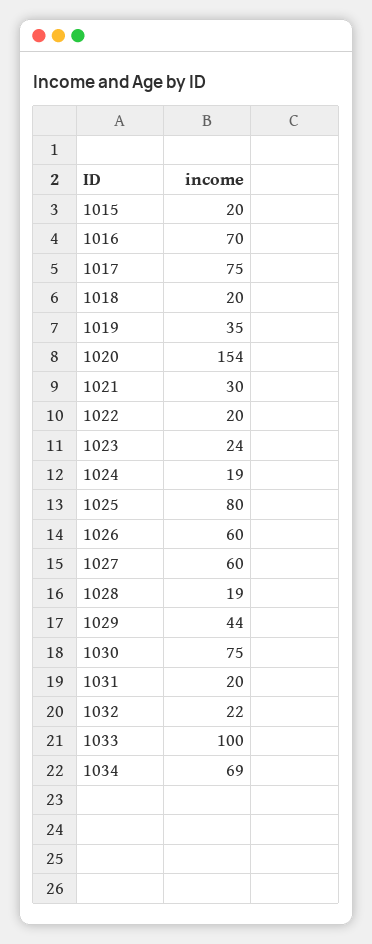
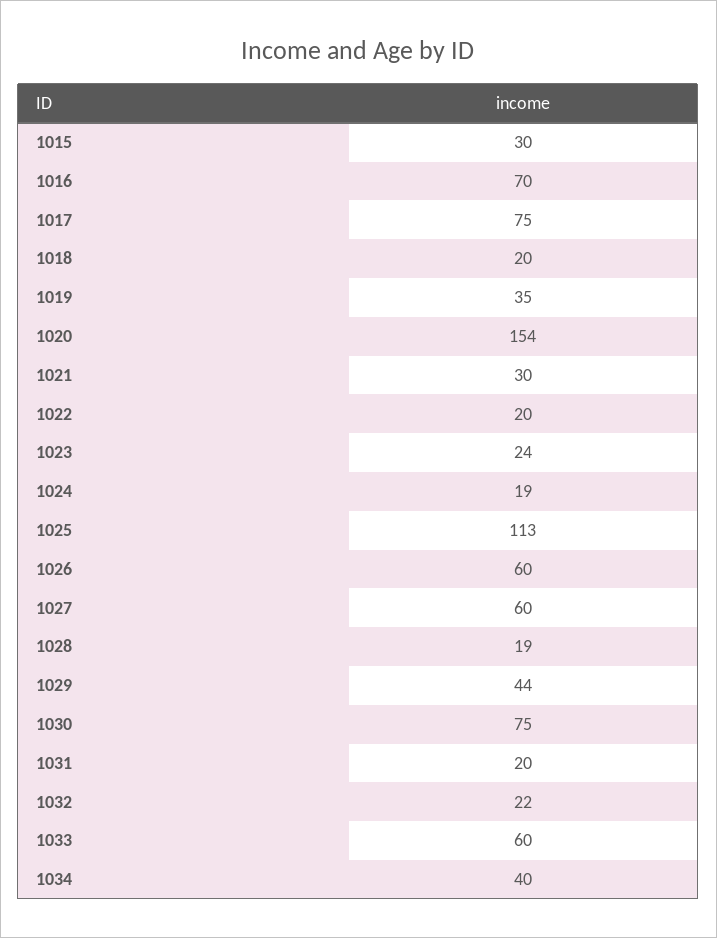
1015: 20 -> 30
1025: 80 -> 113
1033: 100 -> 60
1034: 69 -> 40

